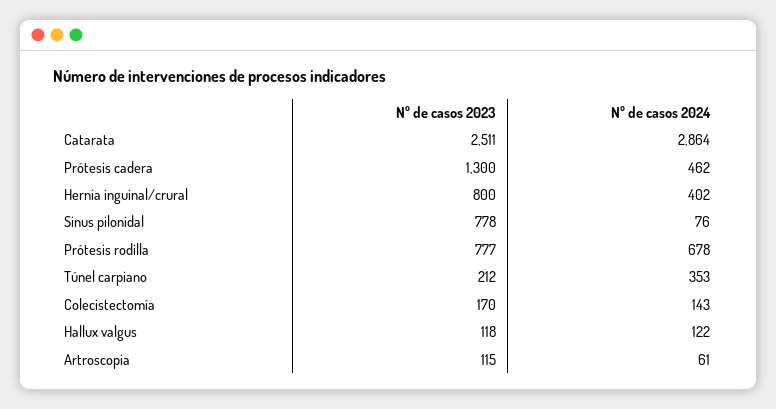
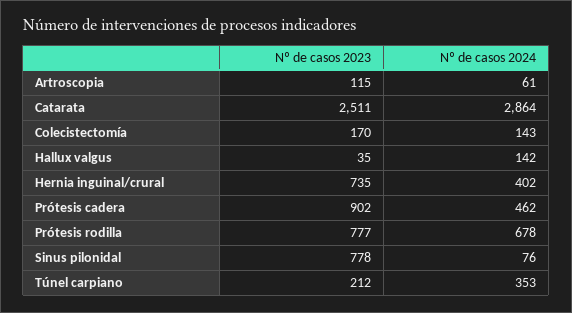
Nº de casos 2023, Prótesis cadera: 1300 -> 902
Nº de casos 2023, Hernia inguinal/crural: 800 -> 735
Nº de casos 2023, Hallux valgus: 118 -> 35
Nº de casos 2024, Hallux valgus: 122 -> 142

